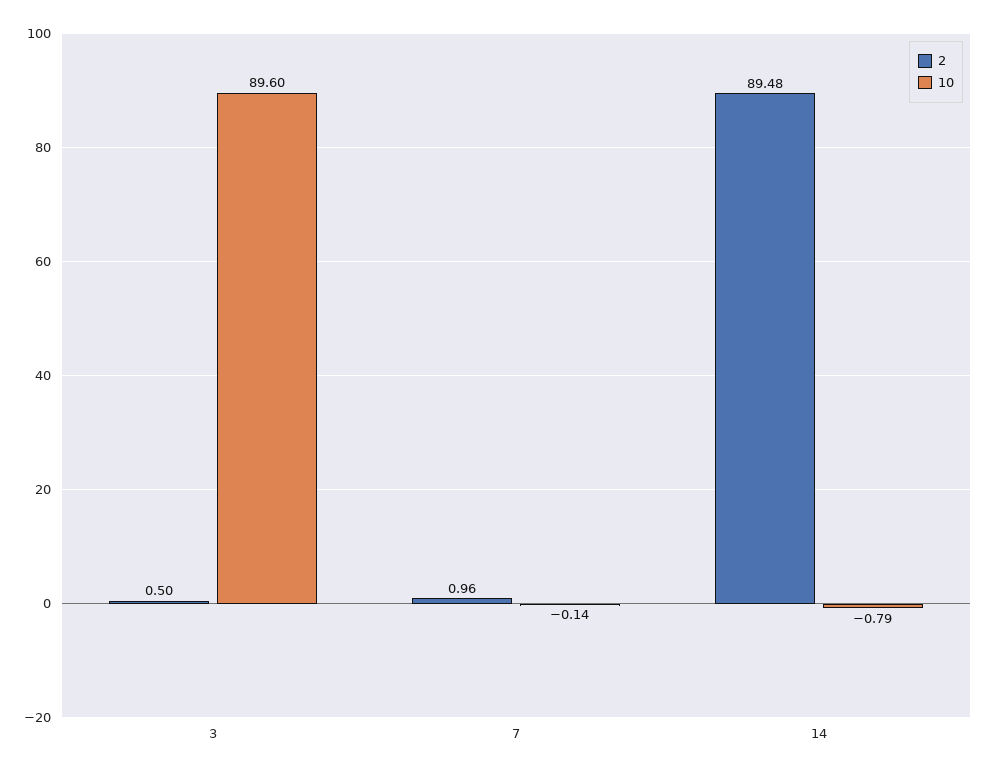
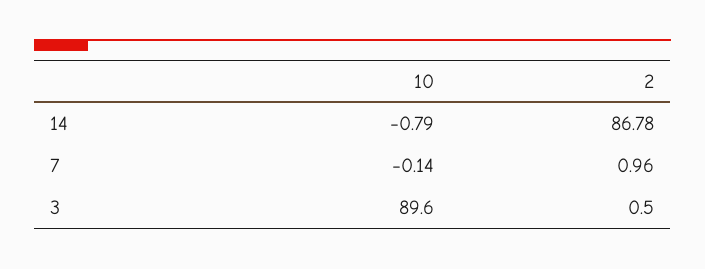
2, 14: 89.48 -> 86.78

